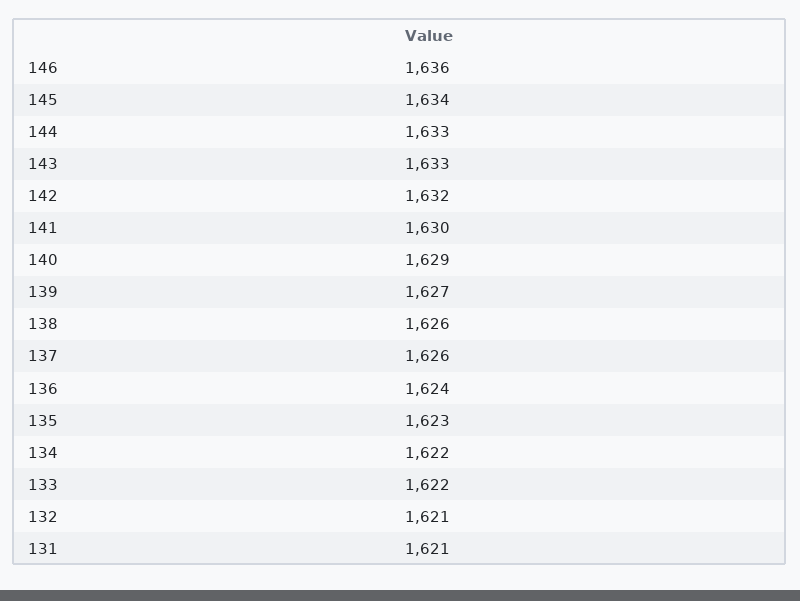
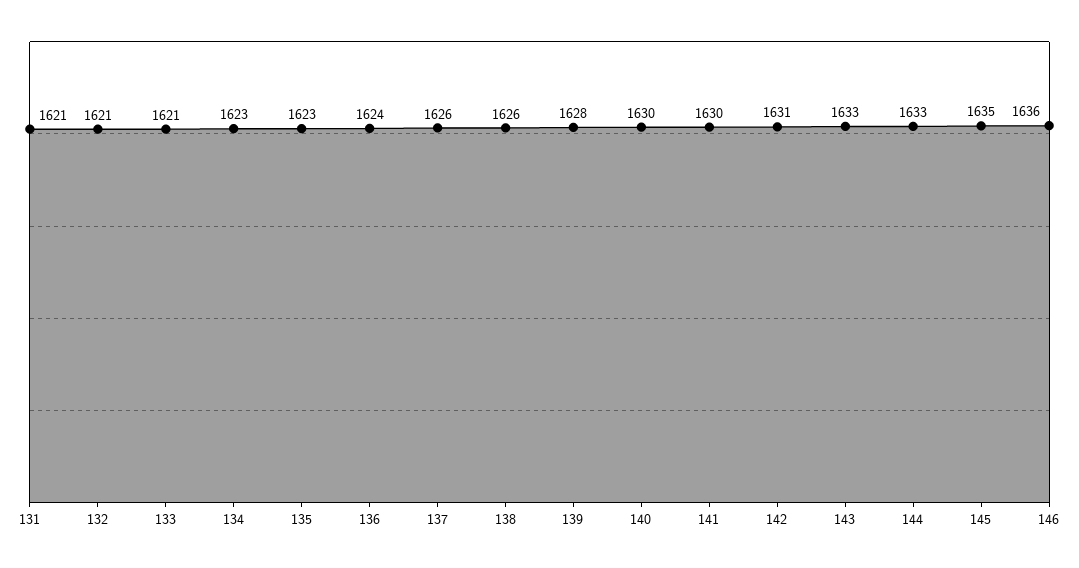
145: 1634 -> 1635
142: 1632 -> 1631
140: 1629 -> 1630
139: 1627 -> 1628
134: 1622 -> 1623
133: 1622 -> 1621

